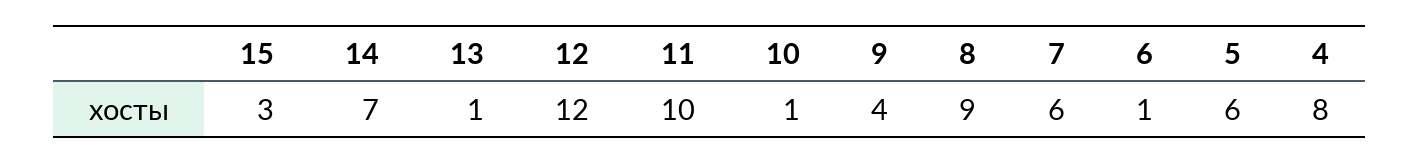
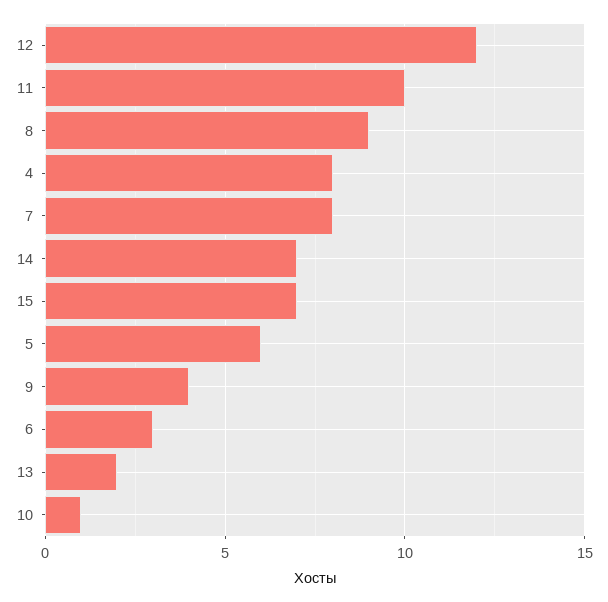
15: 3 -> 7
13: 1 -> 2
7: 6 -> 8
6: 1 -> 3

